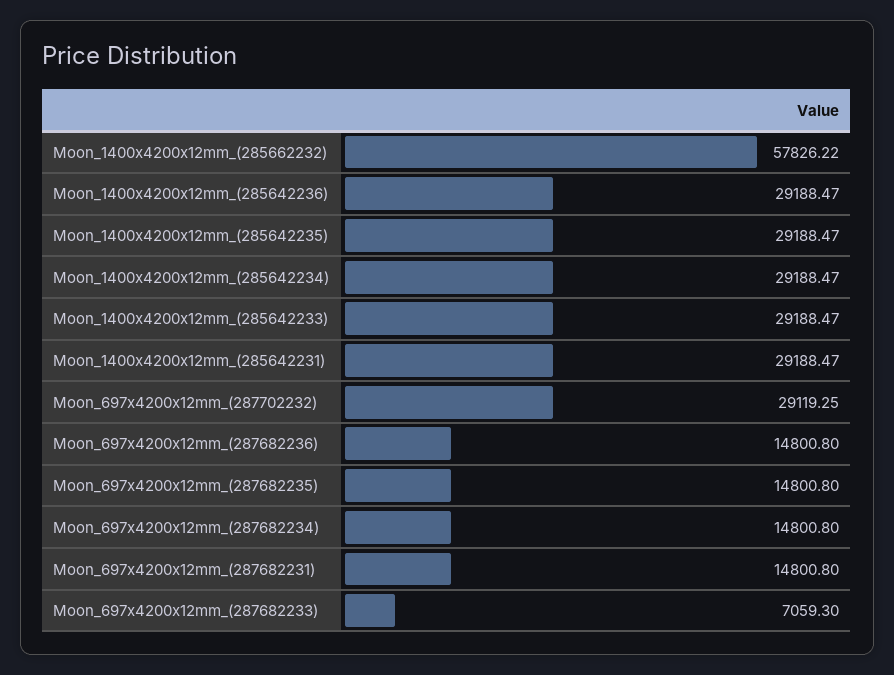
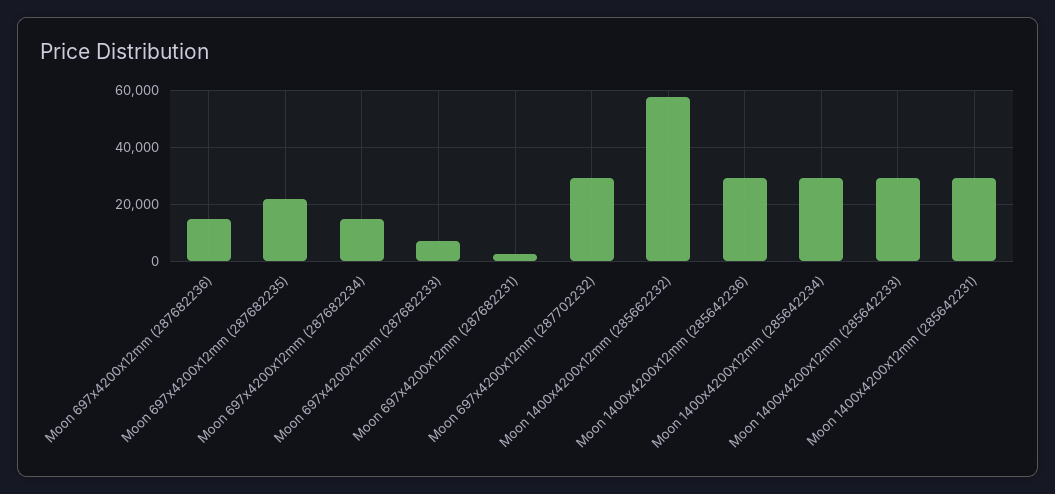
Moon_1400x4200x12mm_(285642235): 29188.47 -> none
Moon_697x4200x12mm_(287682235): 14800.8 -> 22500
Moon_697x4200x12mm_(287682231): 14800.8 -> 2500

